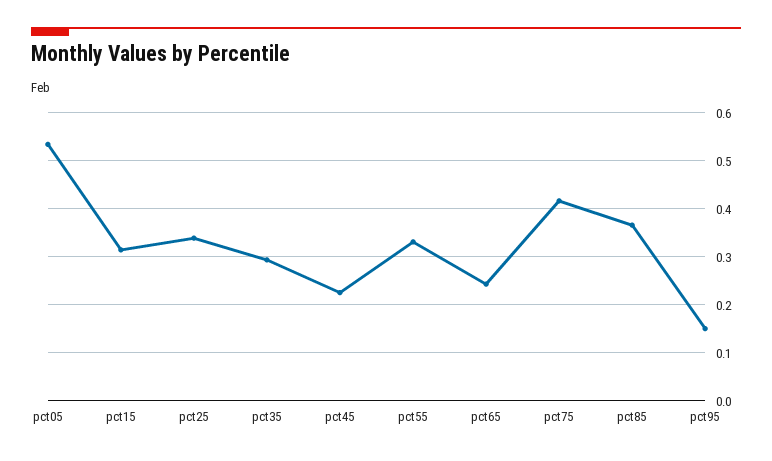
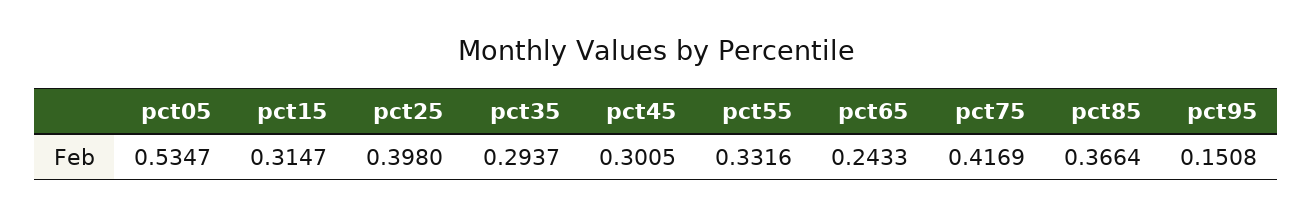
pct25: 0.34 -> 0.398
pct45: 0.22 -> 0.3005

